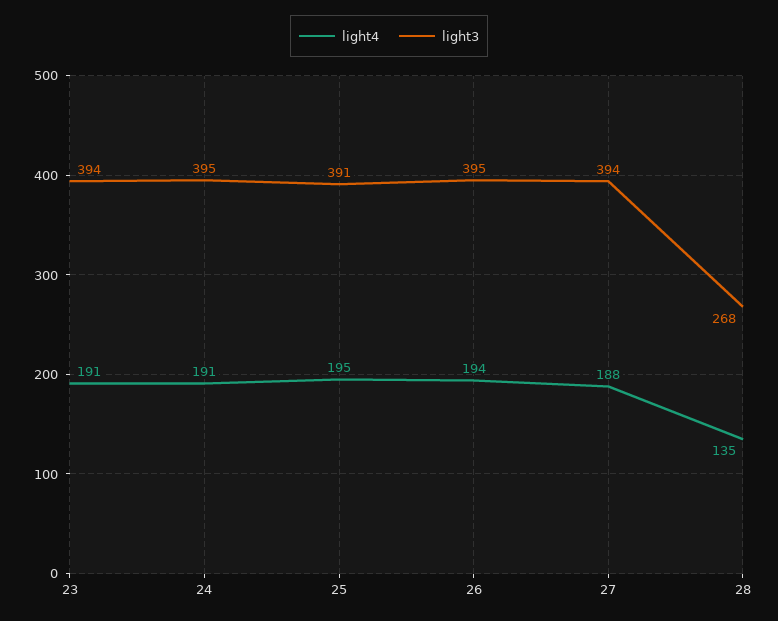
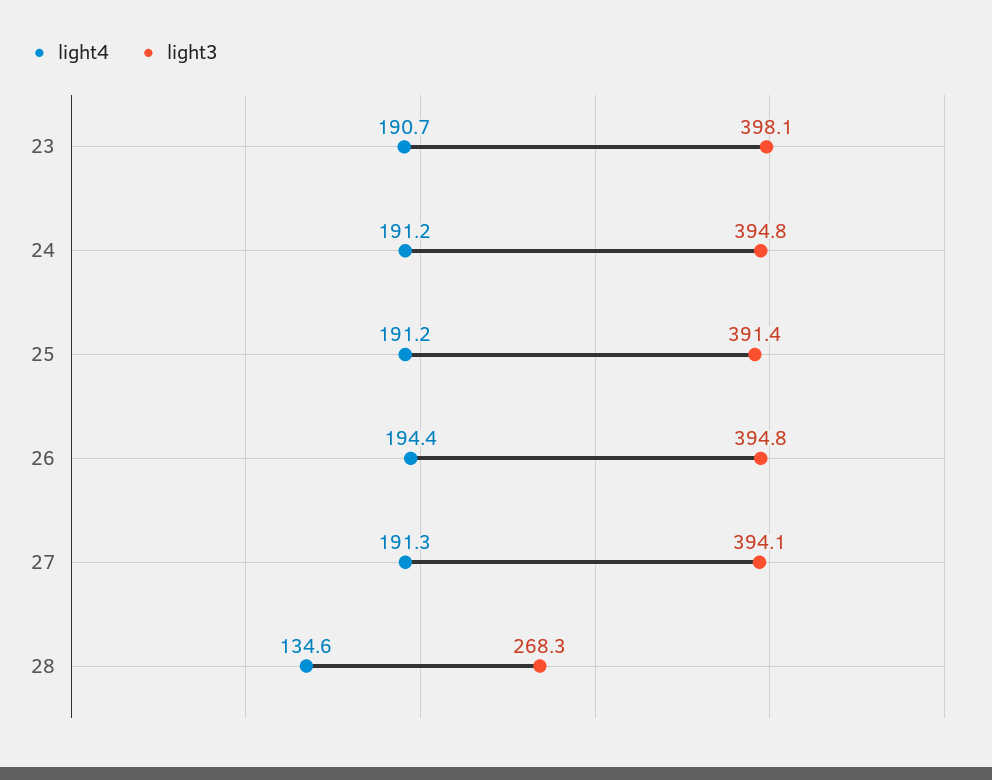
light3, 23: 394 -> 398.1
light4, 25: 195 -> 191.2
light4, 27: 188 -> 191.3

